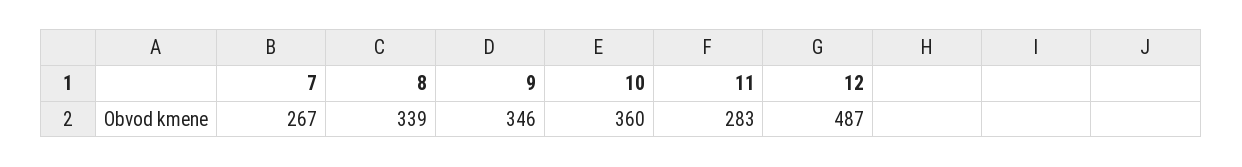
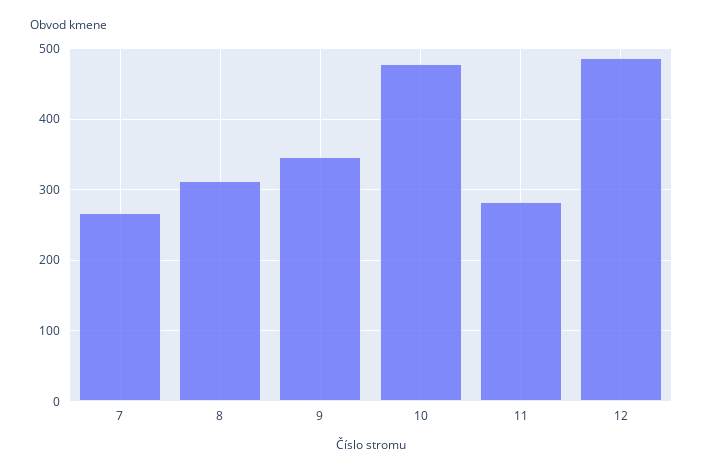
8: 339 -> 310
10: 360 -> 480

